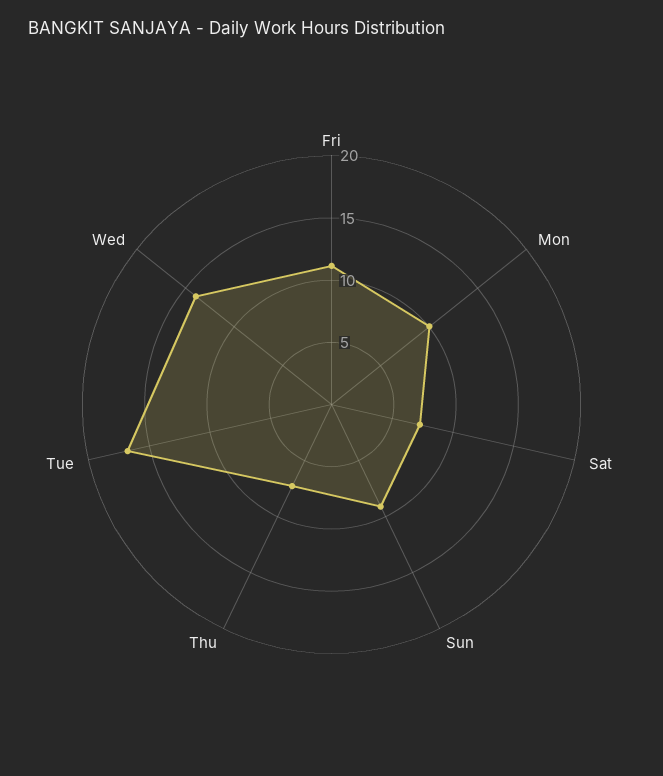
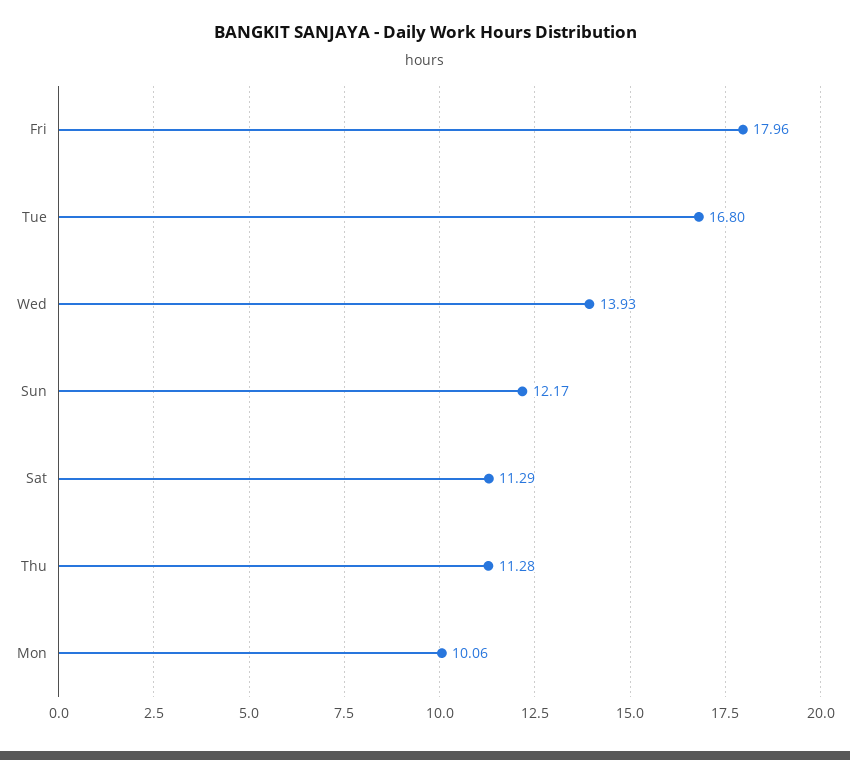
Fri: 11 -> 17.96
Sat: 7 -> 11.29
Sun: 9 -> 12.17
Thu: 7 -> 11.28

